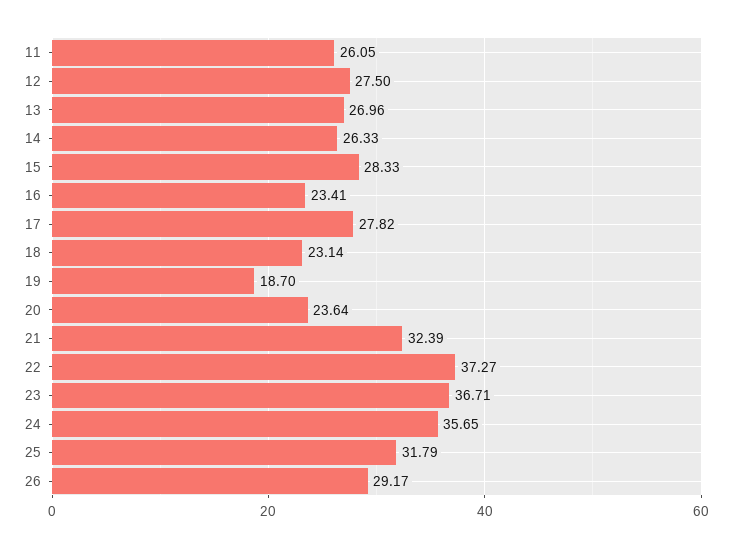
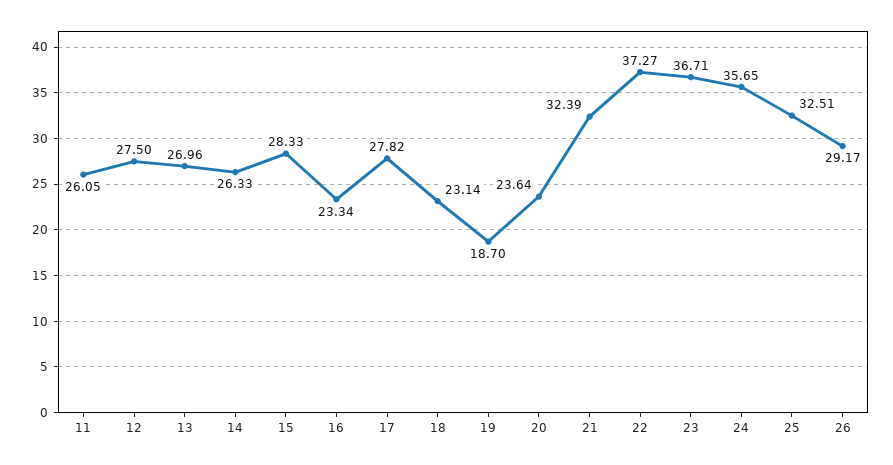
16: 23.41 -> 23.34
25: 31.79 -> 32.51

